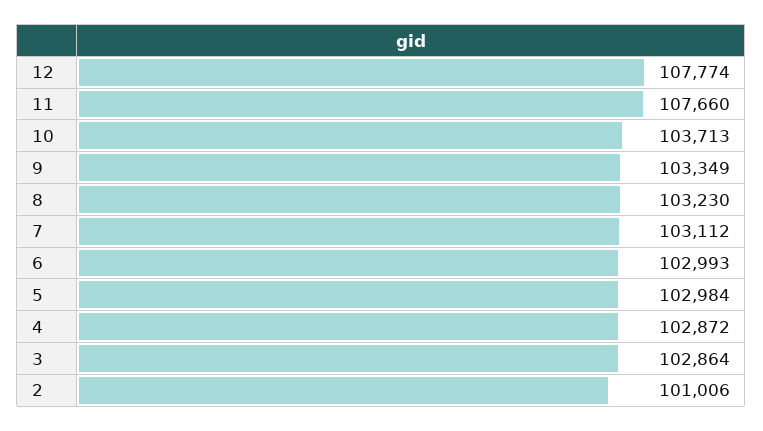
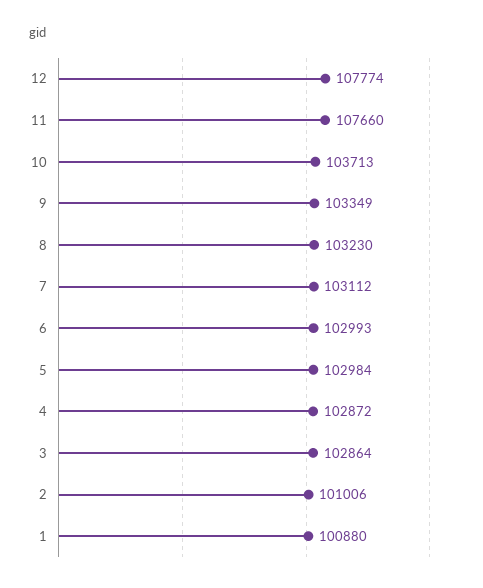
1: none -> 100880

